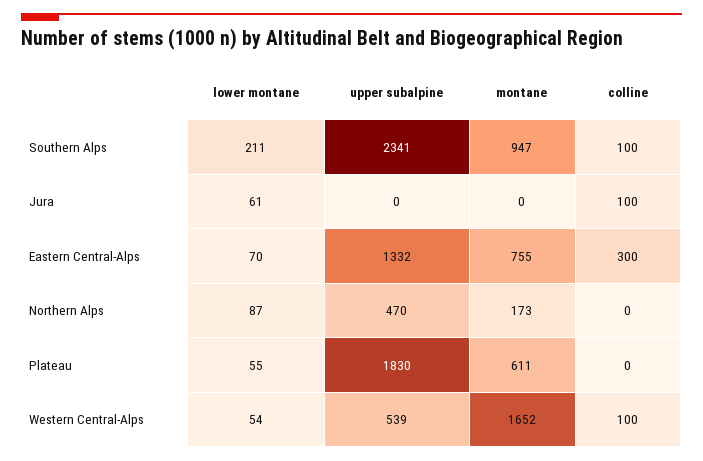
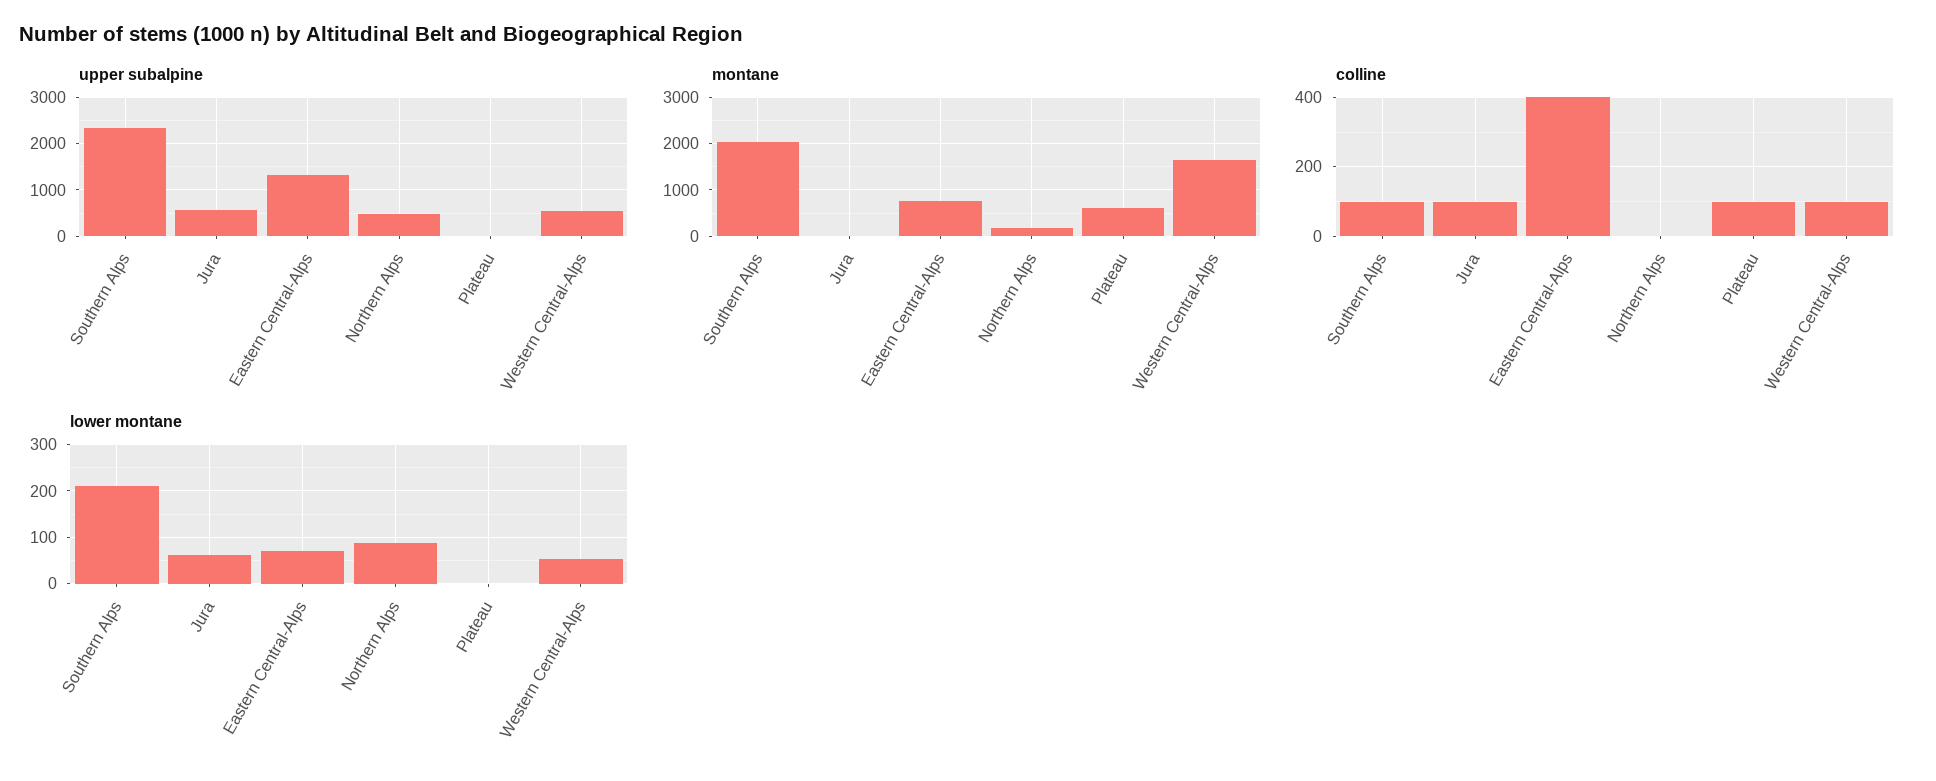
montane, Southern Alps: 947 -> 2000
upper subalpine, Jura: 0 -> 600
colline, Eastern Central-Alps: 300 -> 400
lower montane, Plateau: 55 -> 0
upper subalpine, Plateau: 1830 -> 0
colline, Plateau: 0 -> 100

